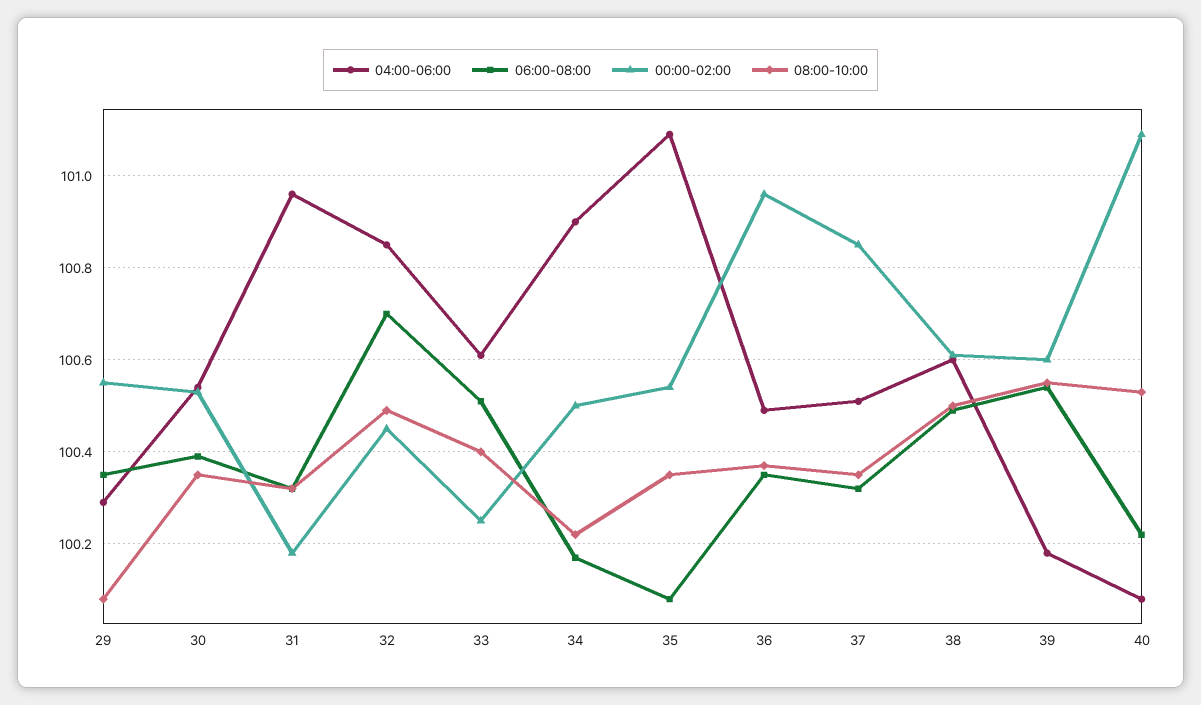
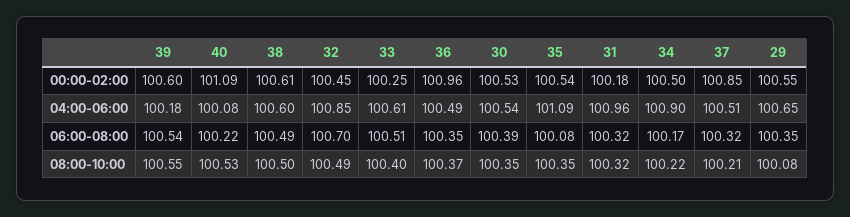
04:00-06:00, 29: 100.3 -> 100.65
08:00-10:00, 37: 100.35 -> 100.21

